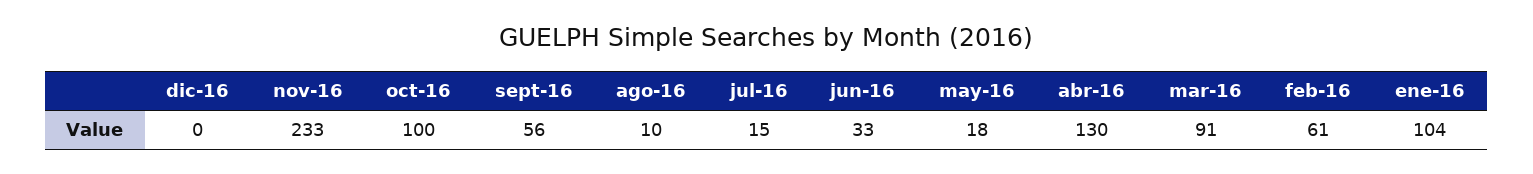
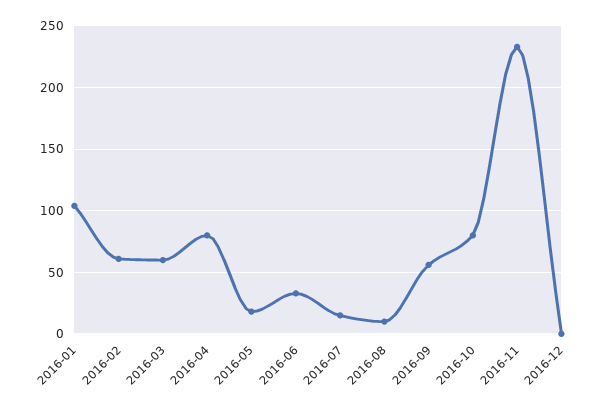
oct-16: 100 -> 80
abr-16: 130 -> 80
mar-16: 91 -> 60

